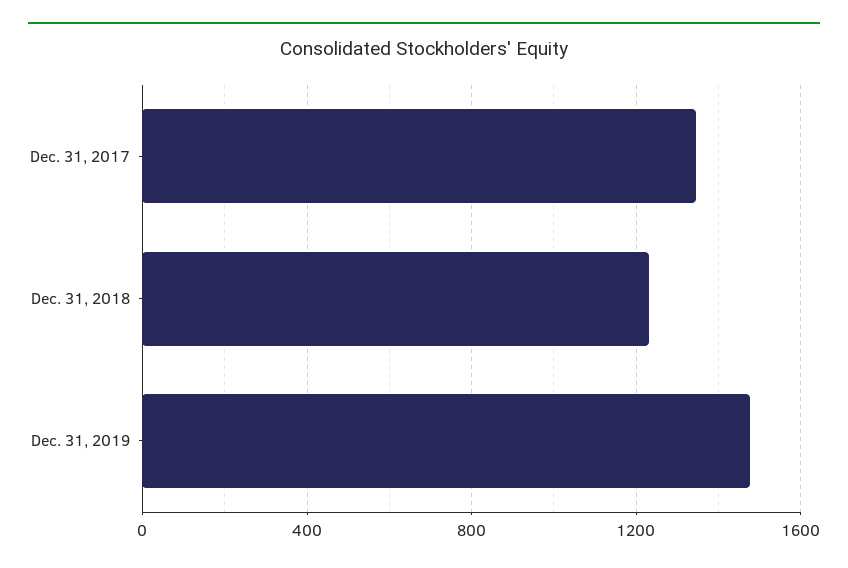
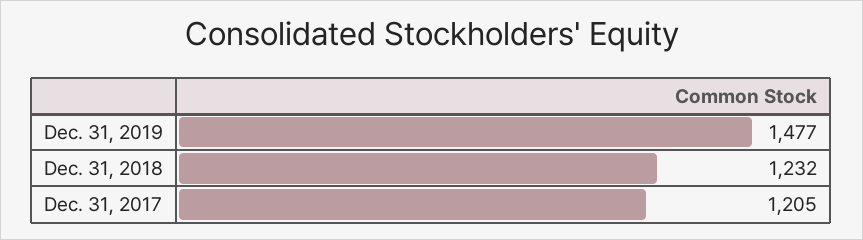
Dec. 31, 2017: 1350 -> 1205

